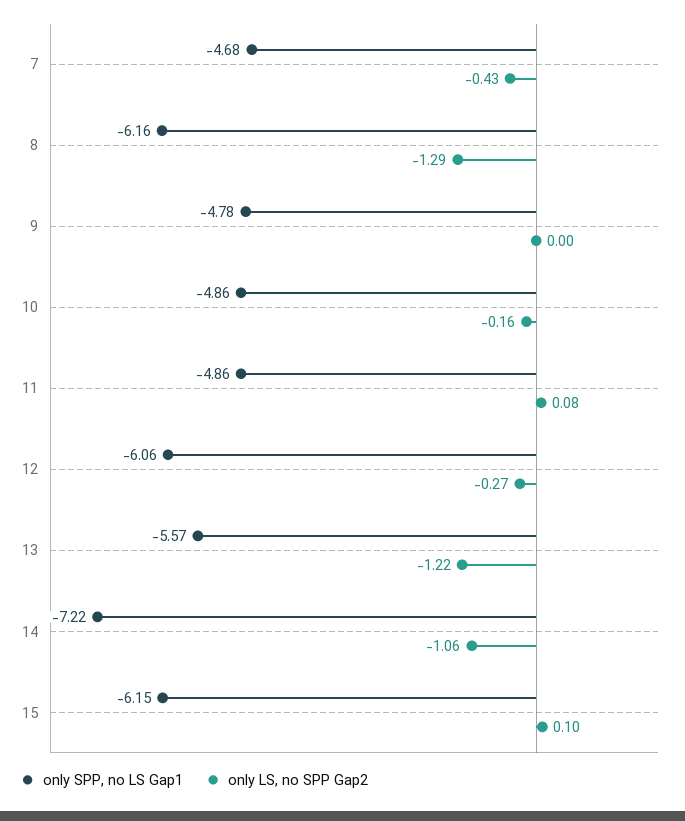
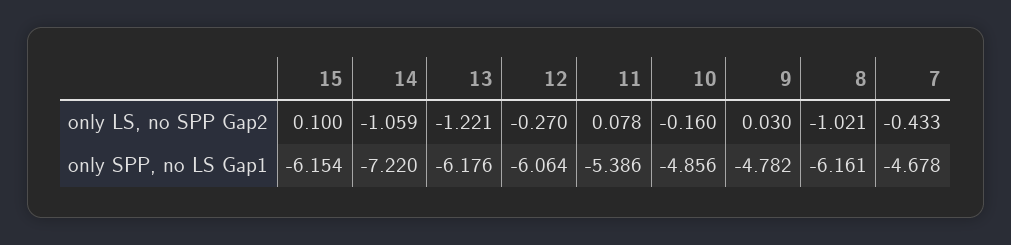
only LS, no SPP Gap2, 8: -1.29 -> -1.021
only LS, no SPP Gap2, 9: 0 -> 0.03
only SPP, no LS Gap1, 11: -4.86 -> -5.386
only SPP, no LS Gap1, 13: -5.57 -> -6.176

